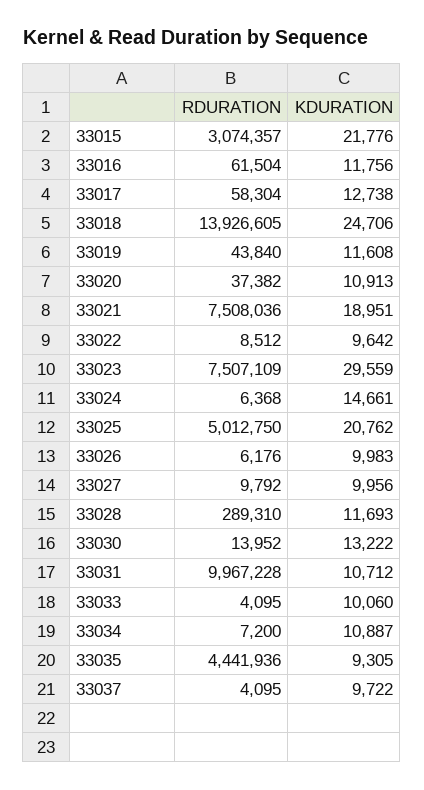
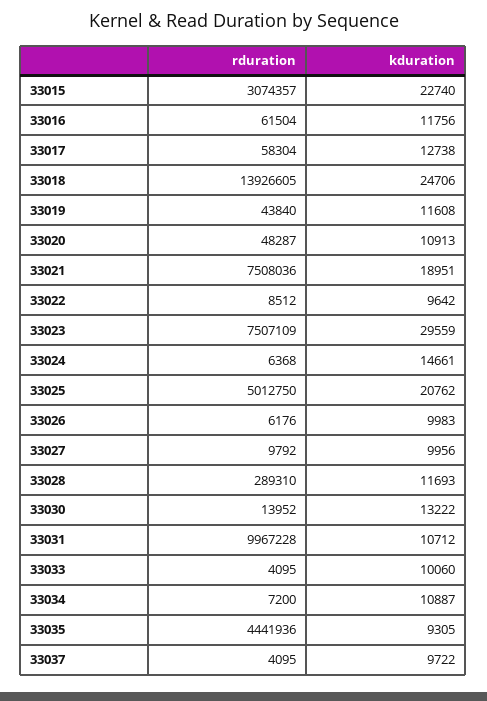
KDURATION, 33015: 21776 -> 22740
RDURATION, 33020: 37382 -> 48287

